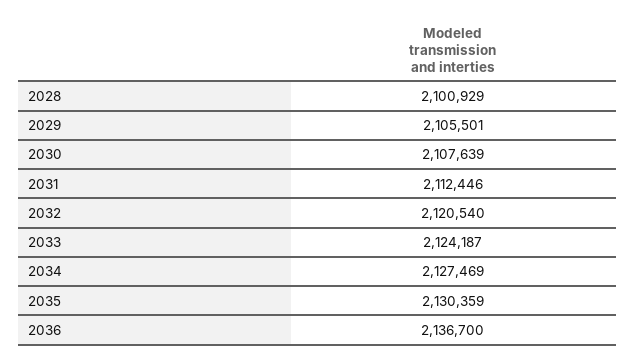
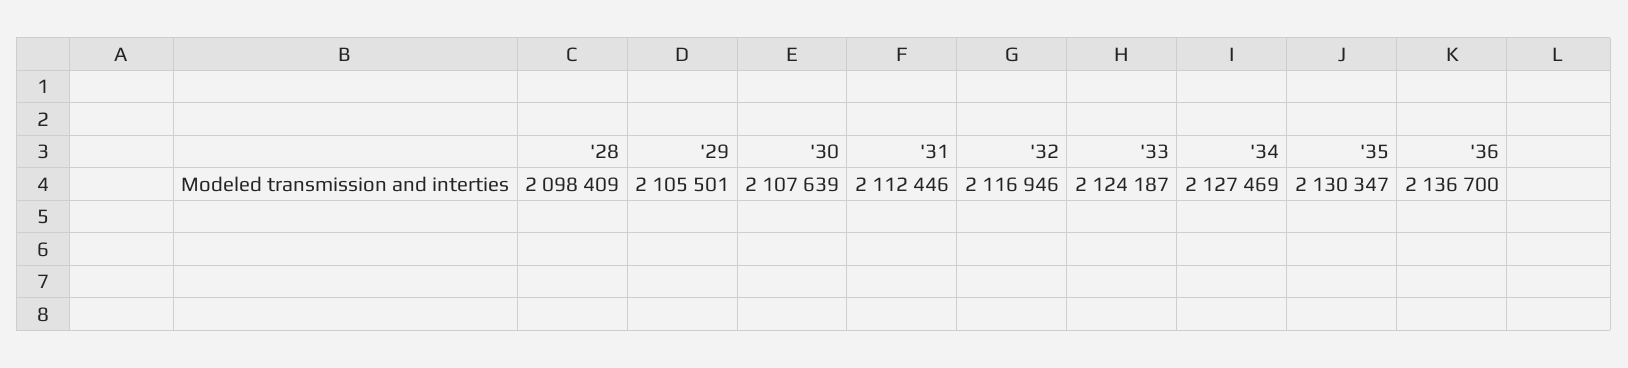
2028: 2100929 -> 2098409
2032: 2120540 -> 2116946
2035: 2130359 -> 2130347

